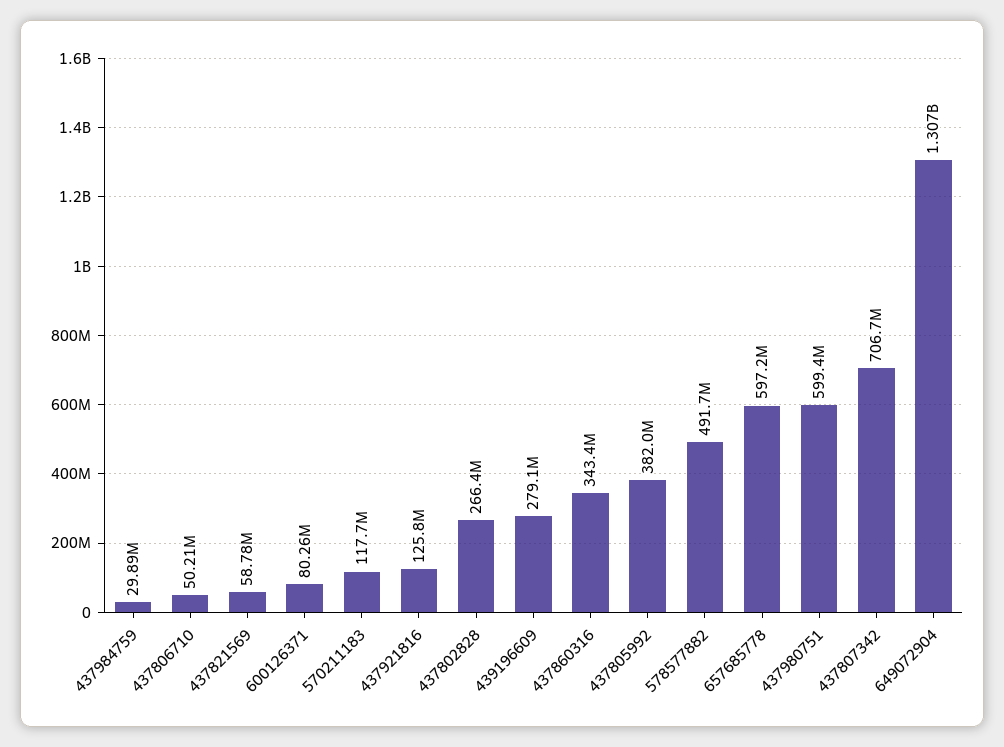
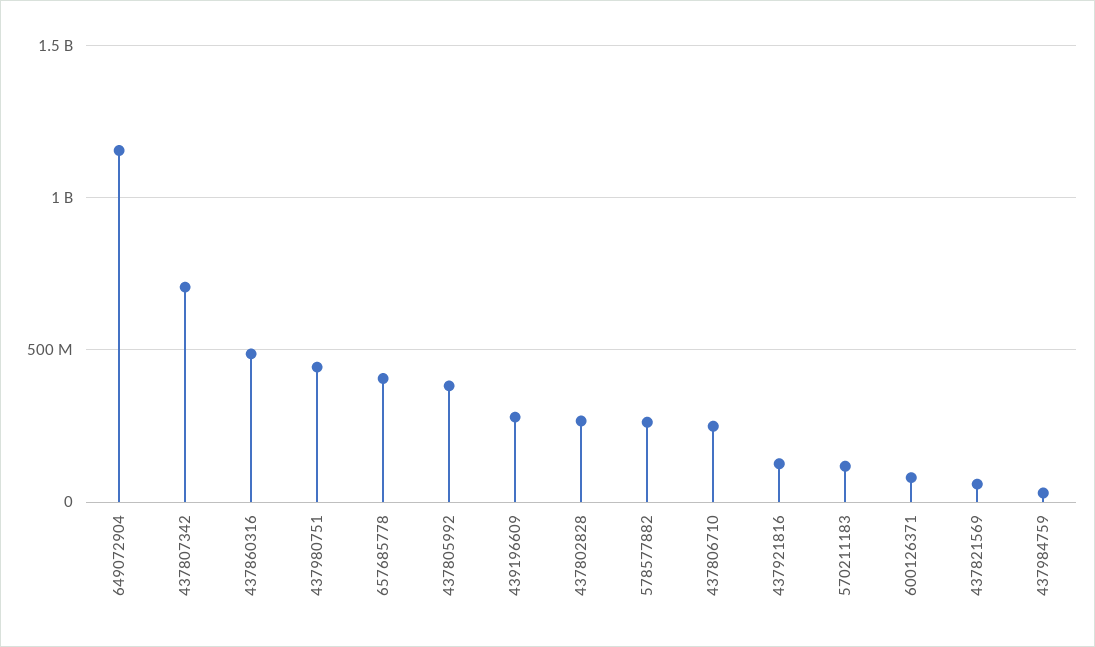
437806710: 50210000 -> 250000000
437860316: 343400000 -> 500000000
578577882: 491700000 -> 250000000
657685778: 597200000 -> 400000000
437980751: 599400000 -> 450000000
649072904: 1307000000 -> 1150000000

